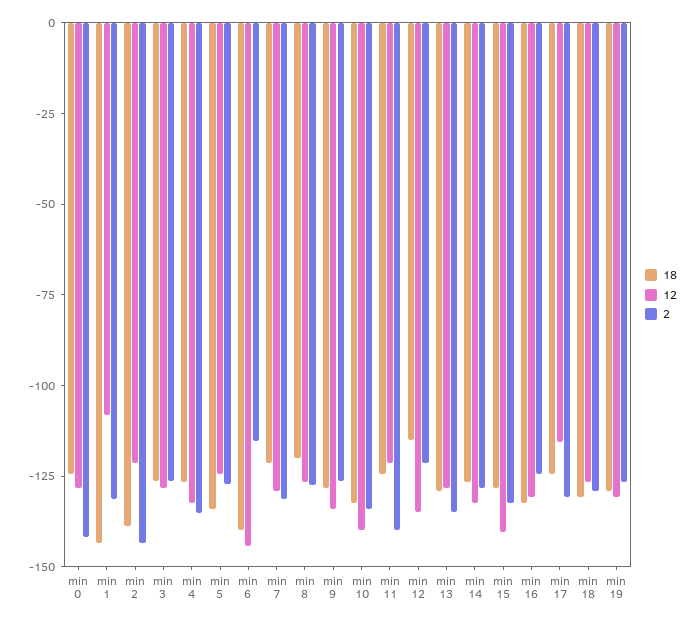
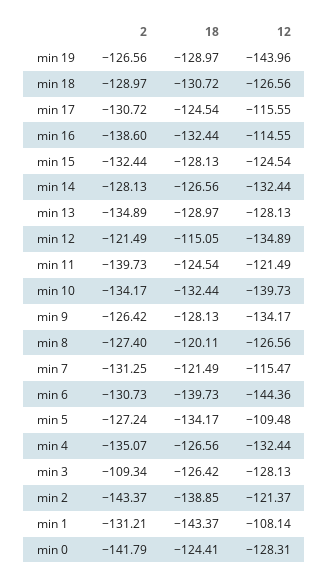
2, min 3: -125 -> -109.34
12, min 5: -125 -> -109.48
2, min 6: -115 -> -130.73
12, min 7: -130 -> -115.47
12, min 15: -140 -> -124.54
12, min 16: -130 -> -114.55
2, min 16: -125 -> -138.6
12, min 19: -130 -> -143.96

